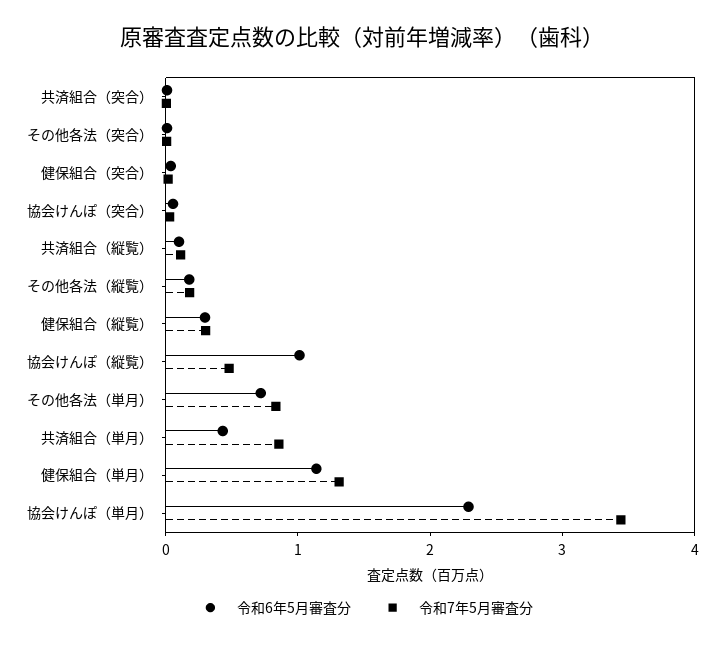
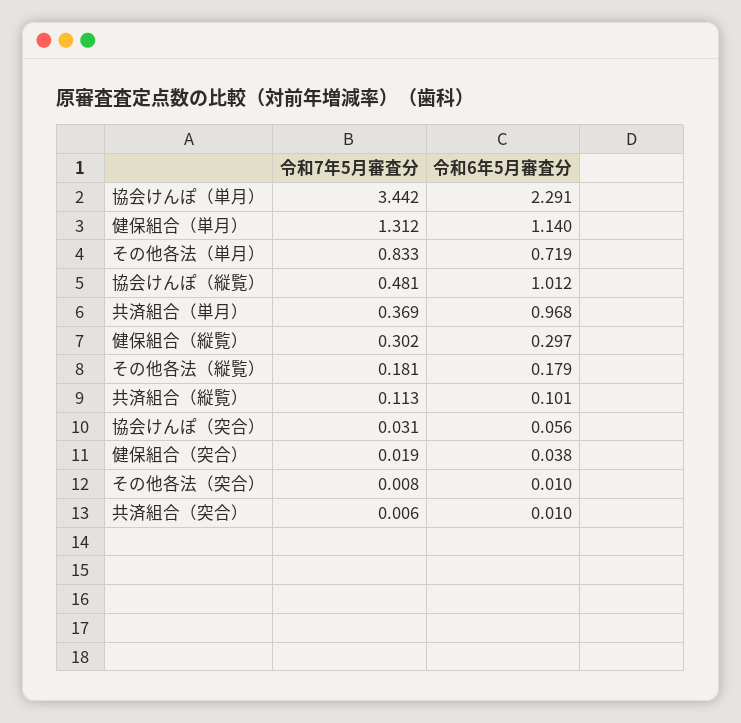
令和6年5月審査分, 共済組合（単月）: 0.4 -> 0.968
令和7年5月審査分, 共済組合（単月）: 0.8 -> 0.369

